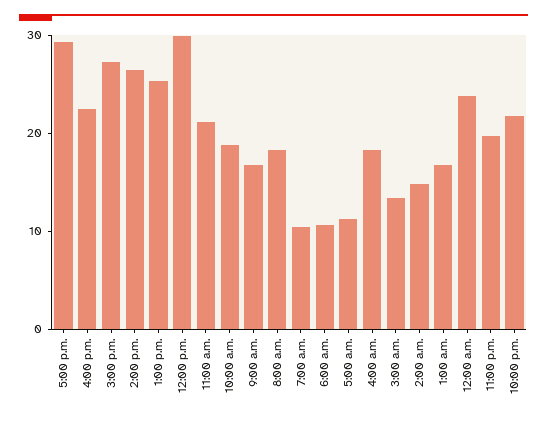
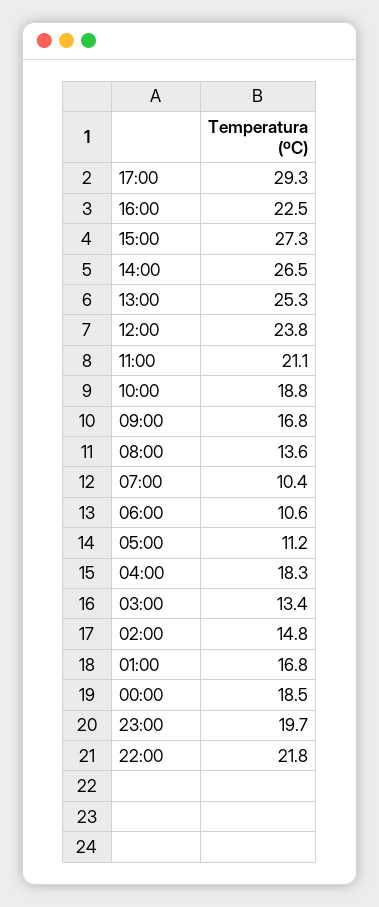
12:00 p.m.: 30 -> 23.8
8:00 a.m.: 18 -> 13.6
12:00 a.m.: 24 -> 18.5

